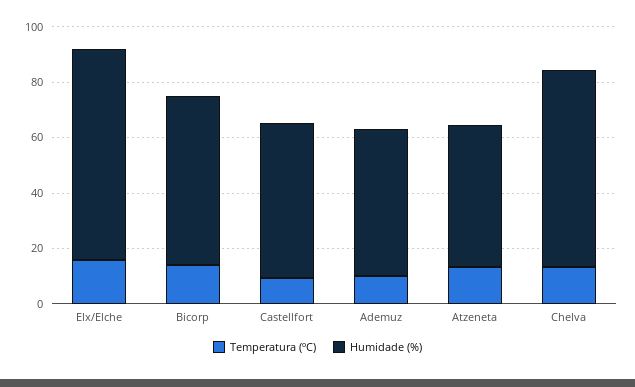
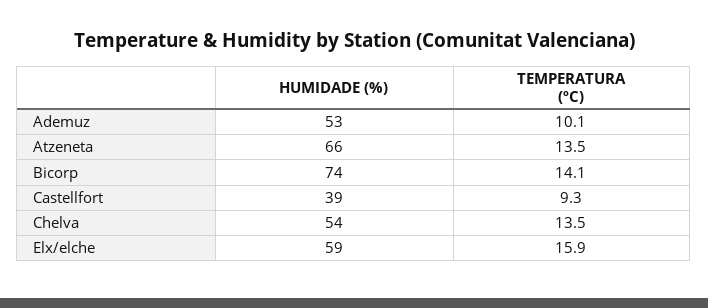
Humidade (%), Elx/Elche: 75 -> 59
Humidade (%), Bicorp: 60 -> 74
Humidade (%), Castellfort: 55 -> 39
Humidade (%), Atzeneta: 50 -> 66
Humidade (%), Chelva: 70 -> 54

